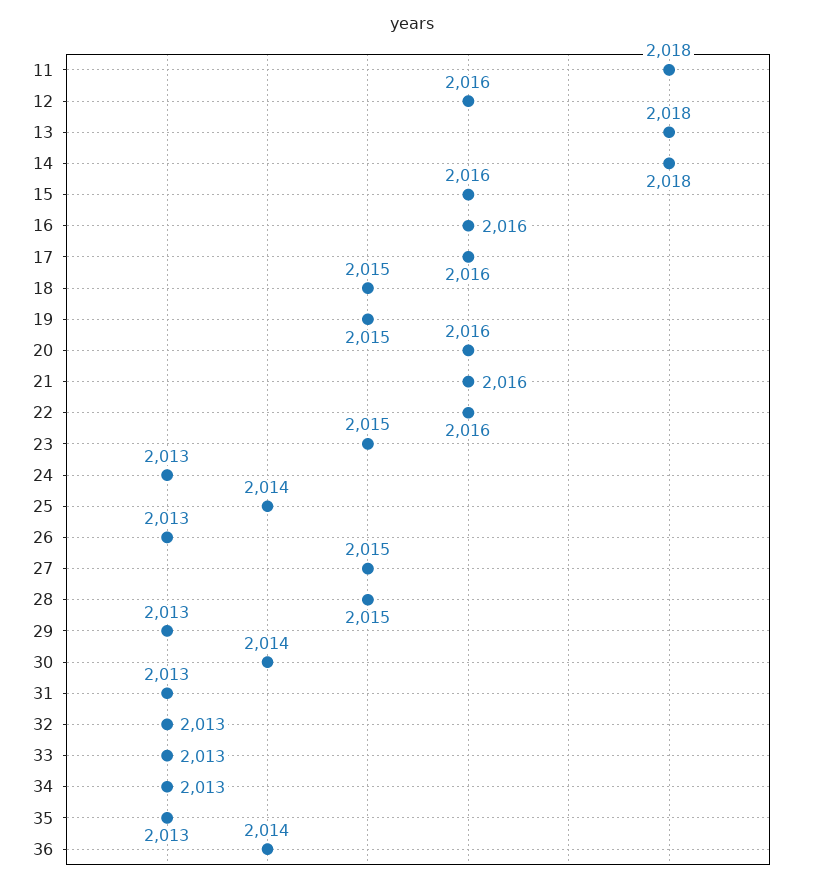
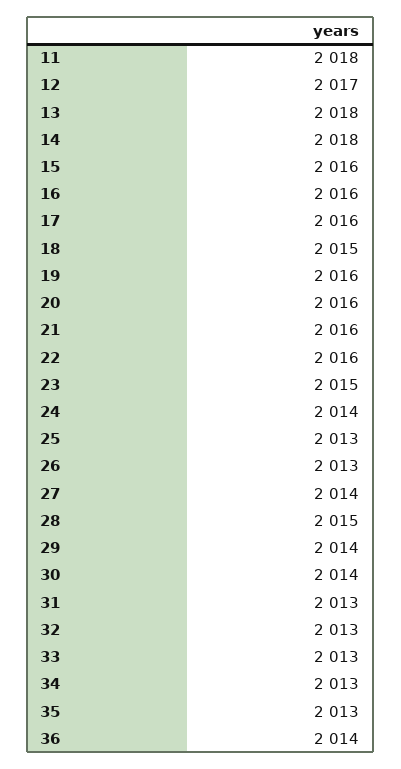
12: 2016 -> 2017
19: 2015 -> 2016
24: 2013 -> 2014
25: 2014 -> 2013
27: 2015 -> 2014
29: 2013 -> 2014

